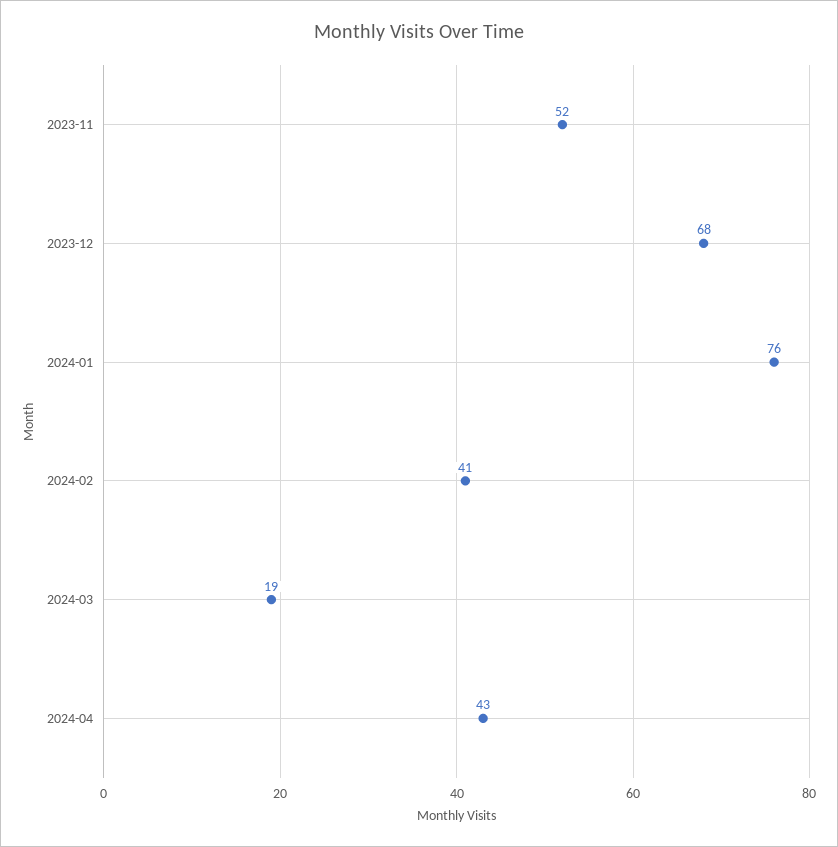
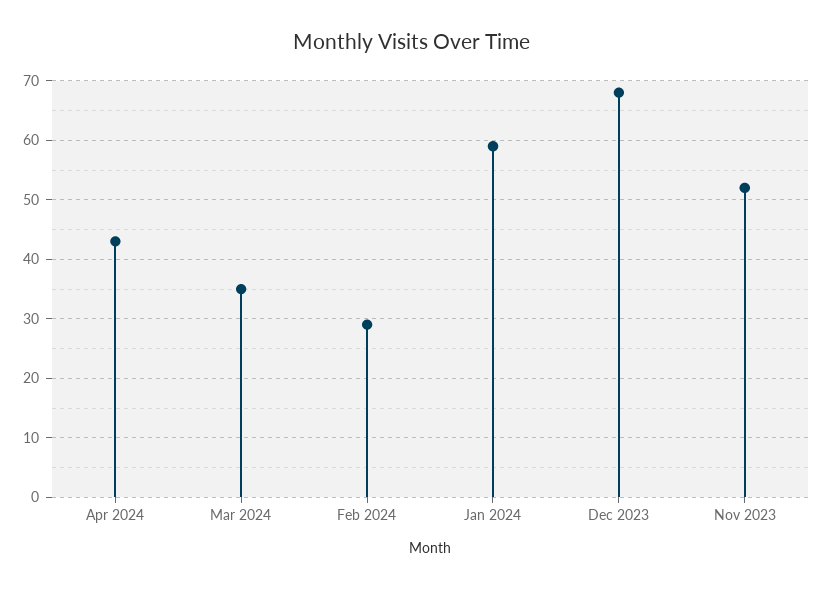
2024-01: 76 -> 60
2024-02: 41 -> 30
2024-03: 19 -> 35

